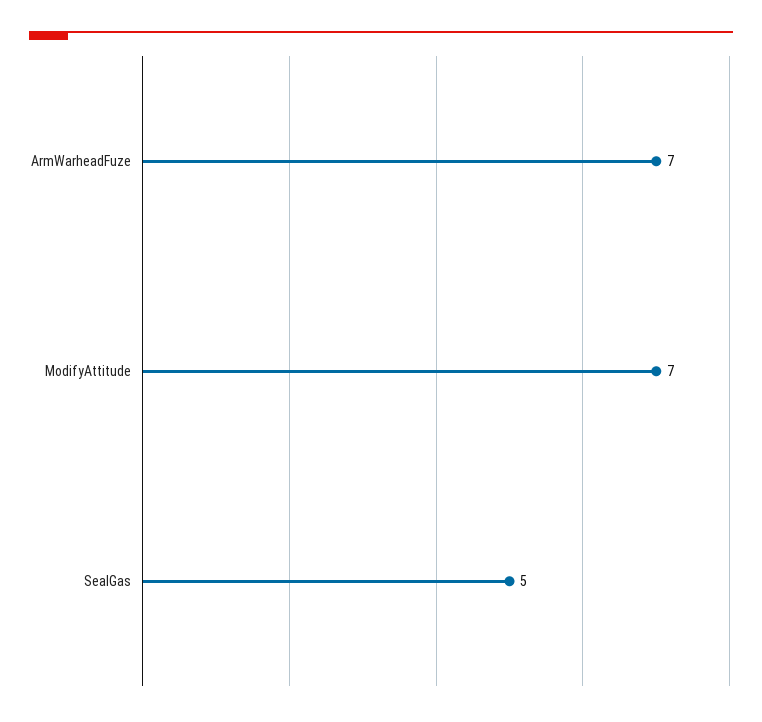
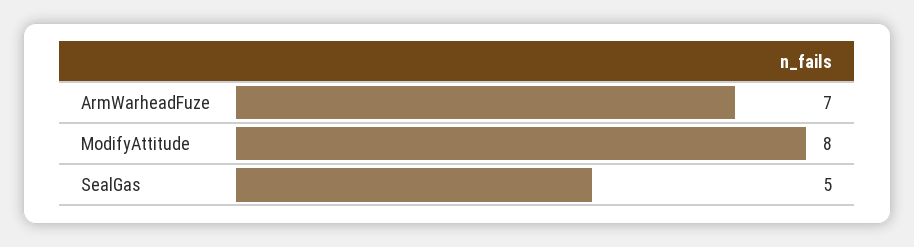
ModifyAttitude: 7 -> 8

